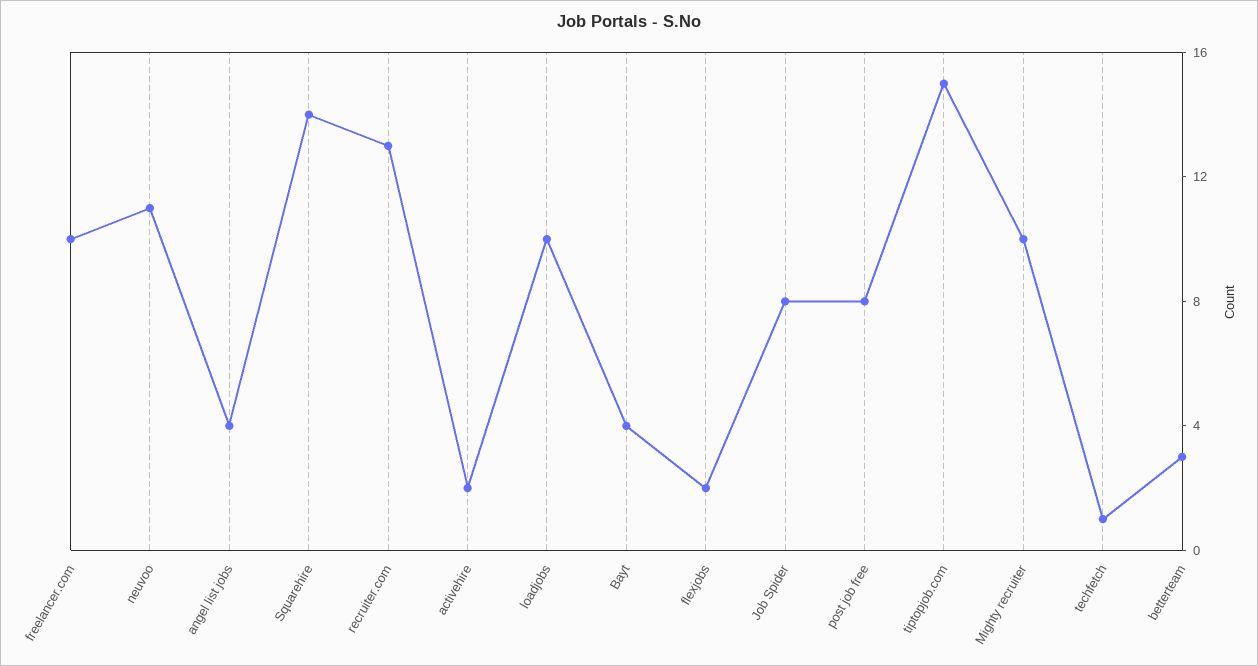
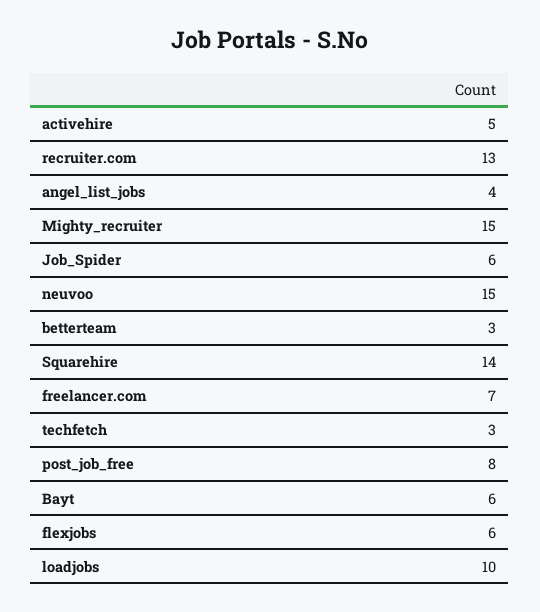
freelancer.com: 10 -> 7
neuvoo: 11 -> 15
activehire: 2 -> 5
Bayt: 4 -> 6
flexjobs: 2 -> 6
Job Spider: 8 -> 6
tiptopjob.com: 15 -> none
Mighty recruiter: 10 -> 15
techfetch: 1 -> 3

